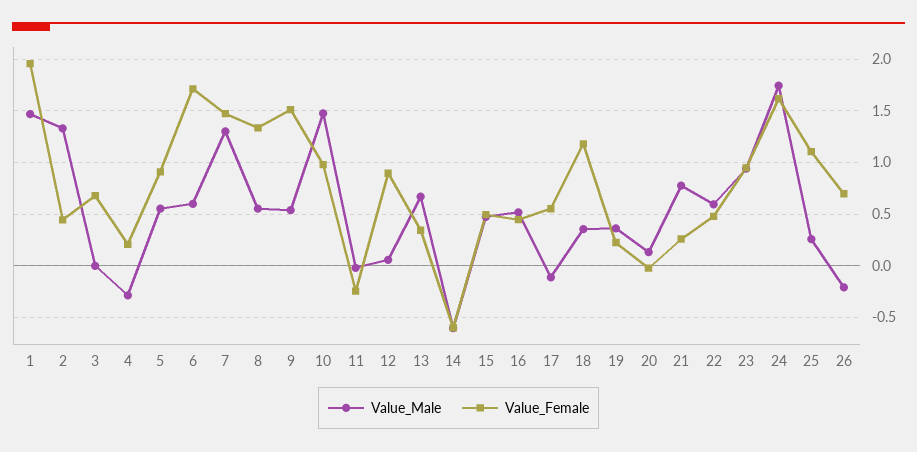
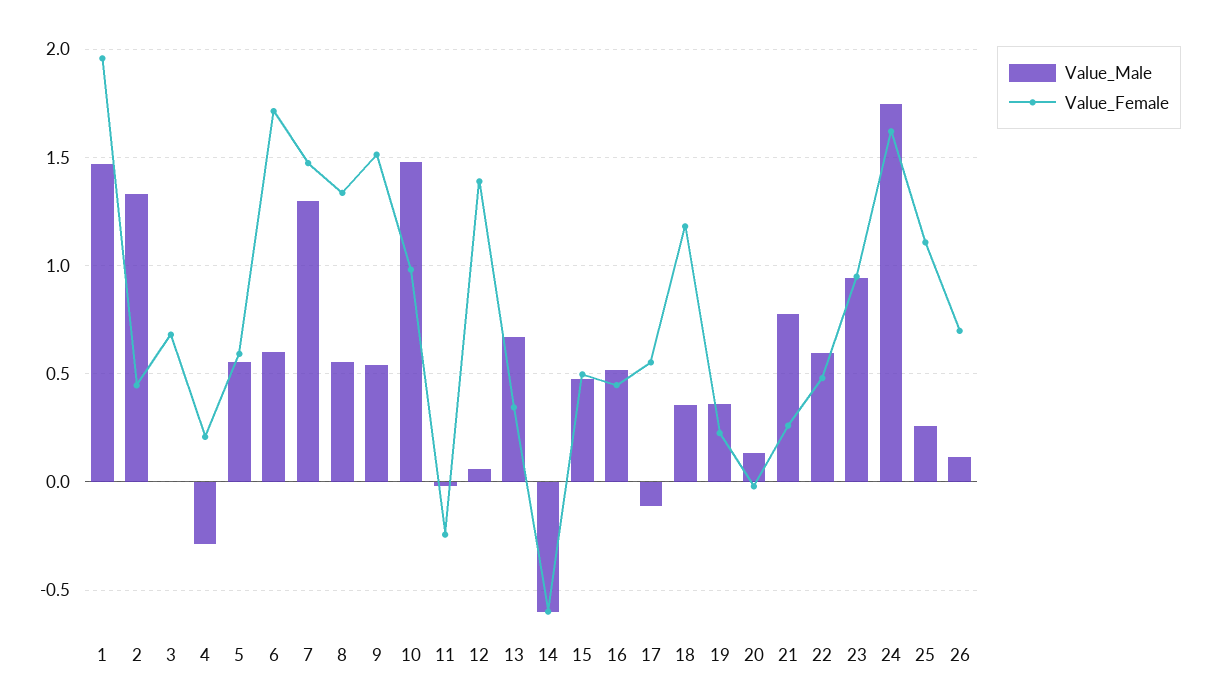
Value_Female, 5: 0.9 -> 0.6
Value_Female, 12: 0.9 -> 1.4
Value_Male, 26: -0.2 -> 0.1

